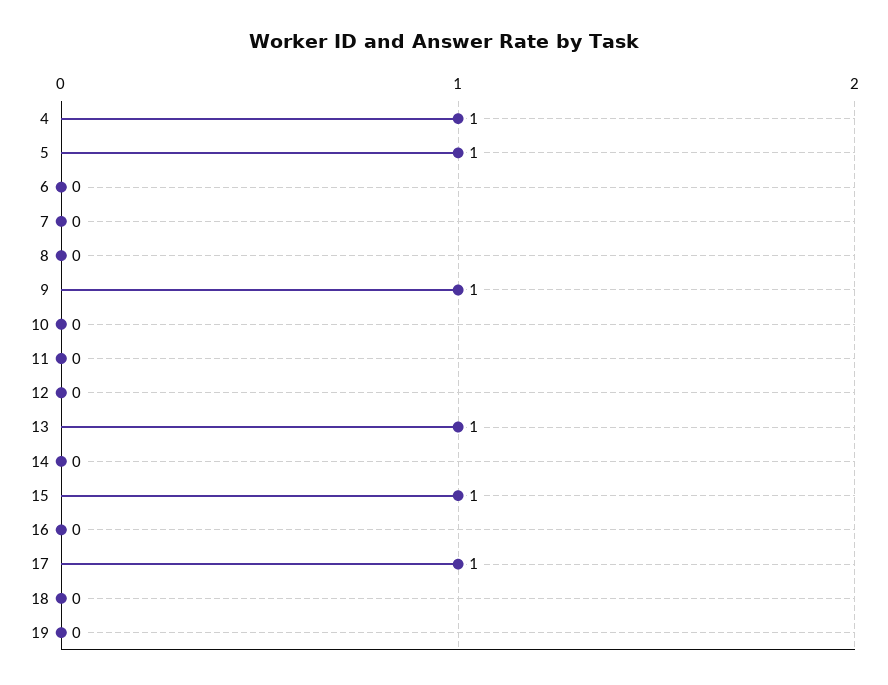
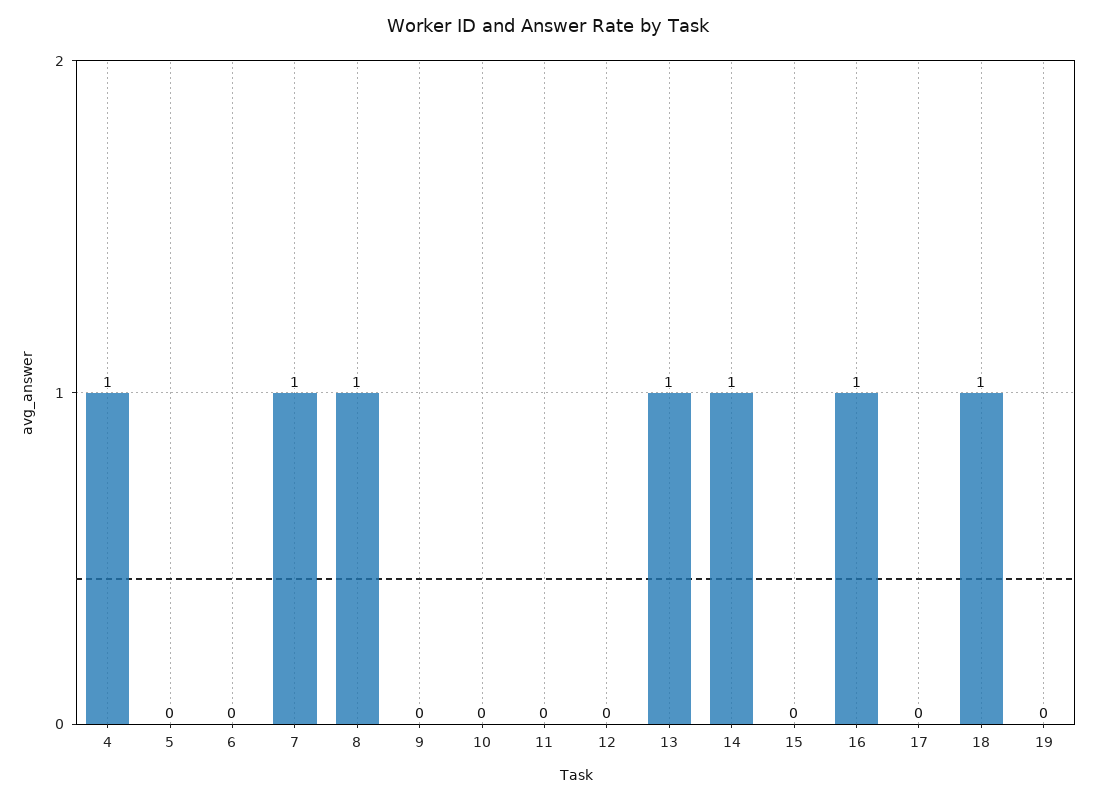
5: 1 -> 0
7: 0 -> 1
8: 0 -> 1
9: 1 -> 0
14: 0 -> 1
15: 1 -> 0
16: 0 -> 1
17: 1 -> 0
18: 0 -> 1

